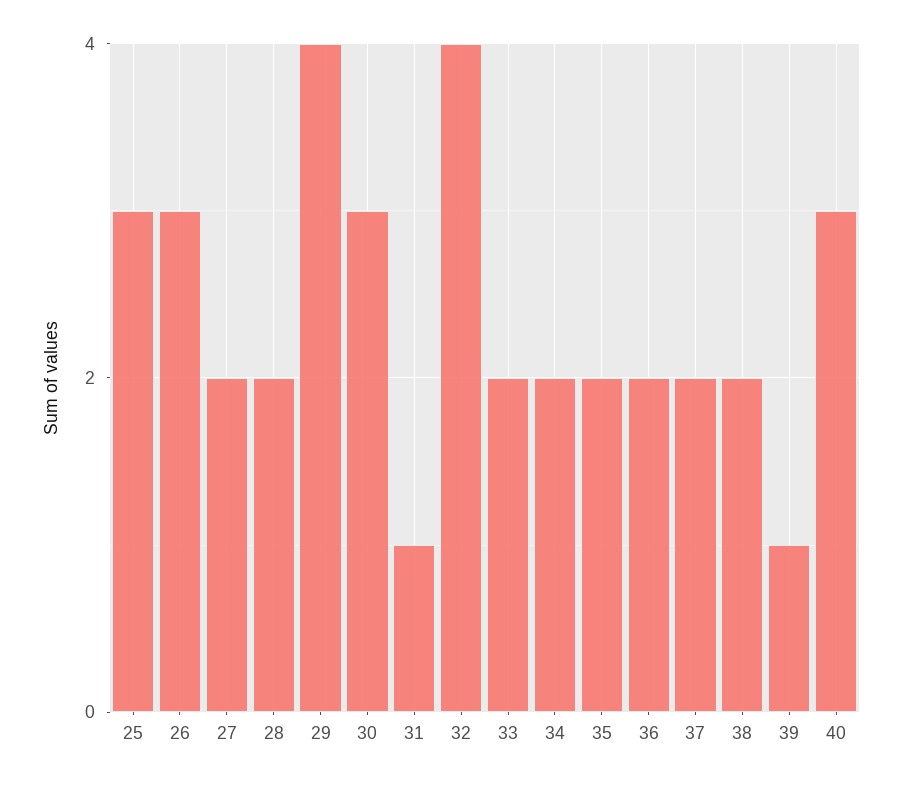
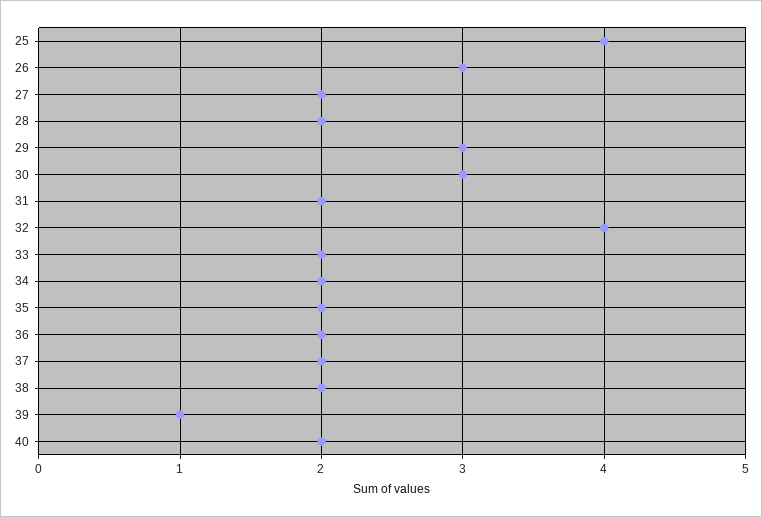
25: 3 -> 4
29: 4 -> 3
31: 1 -> 2
40: 3 -> 2

